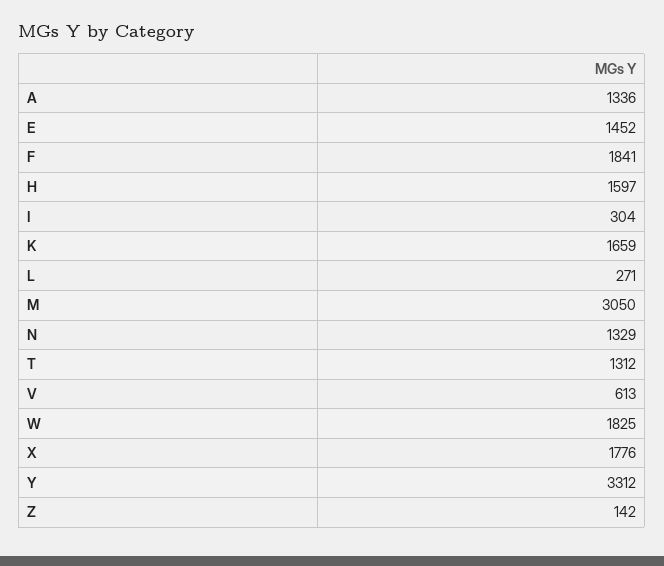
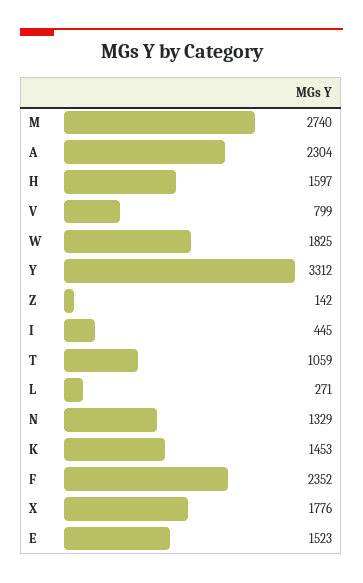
A: 1336 -> 2304
E: 1452 -> 1523
F: 1841 -> 2352
I: 304 -> 445
K: 1659 -> 1453
M: 3050 -> 2740
T: 1312 -> 1059
V: 613 -> 799

